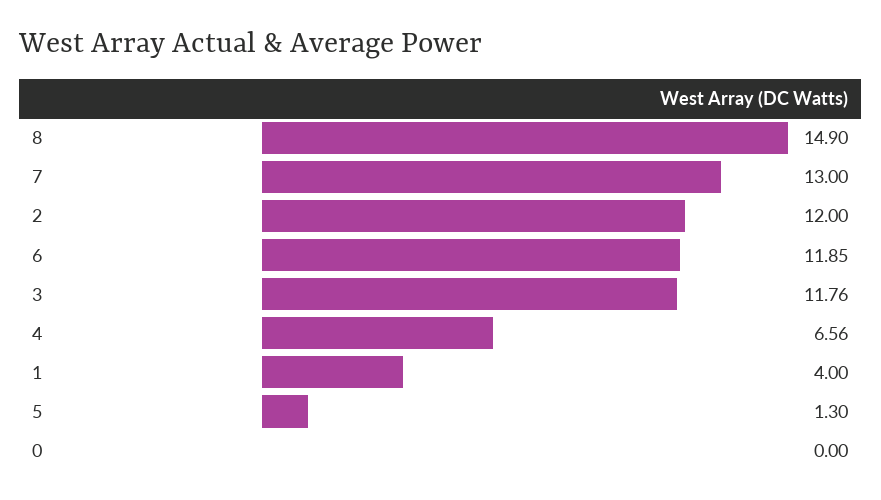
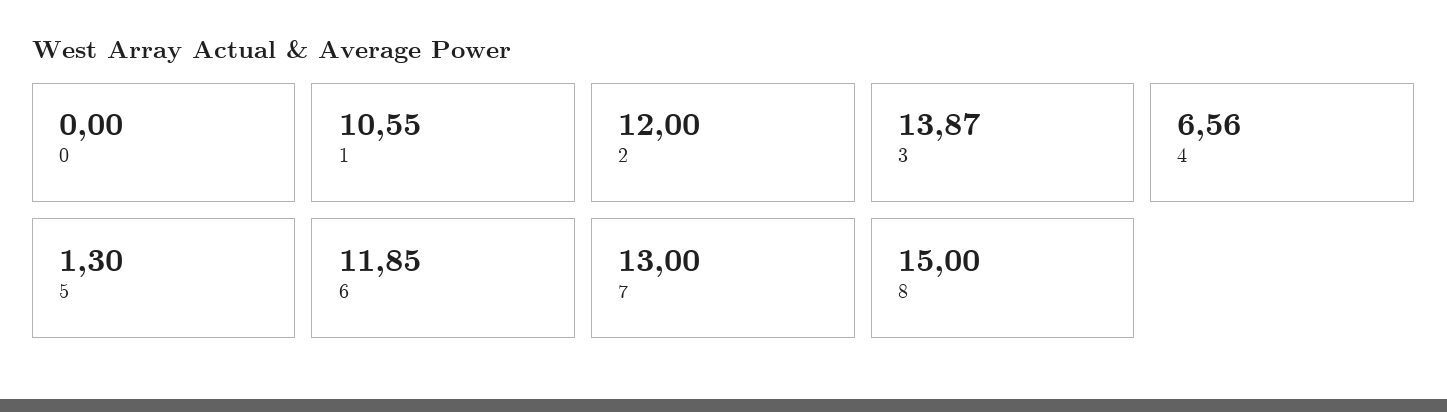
8: 14.9 -> 15
3: 11.76 -> 13.87
1: 4 -> 10.55

